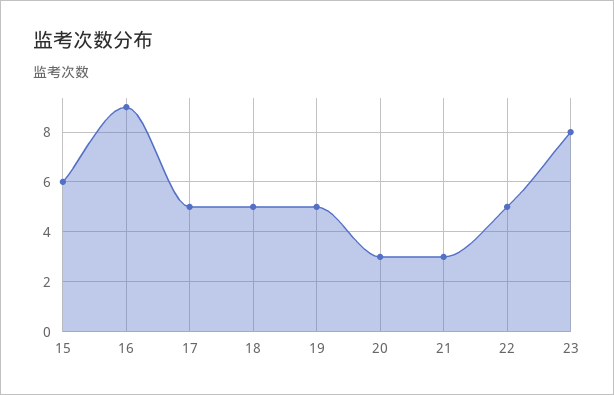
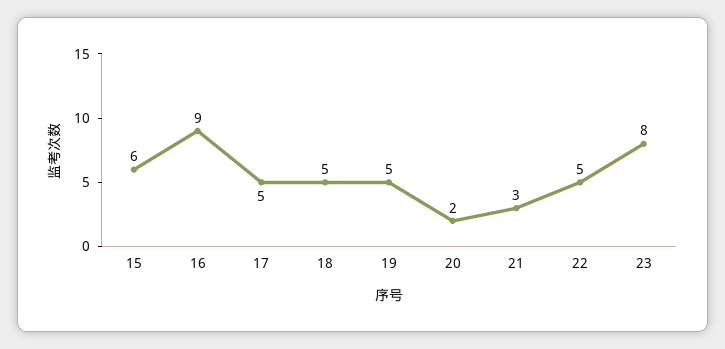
20: 3 -> 2

